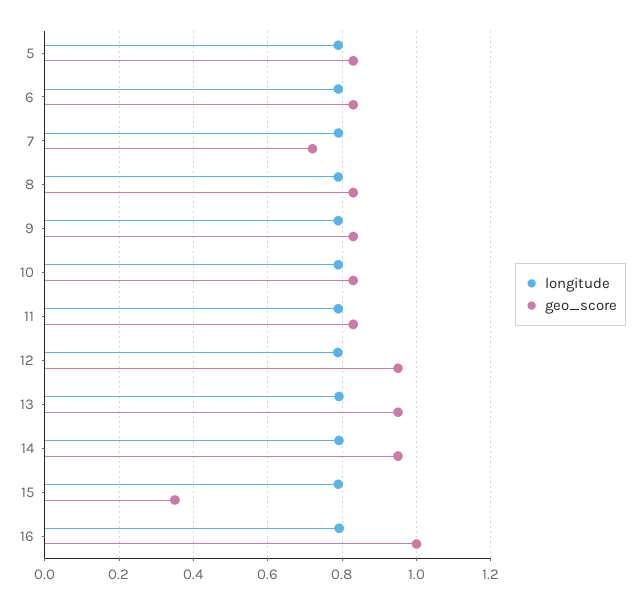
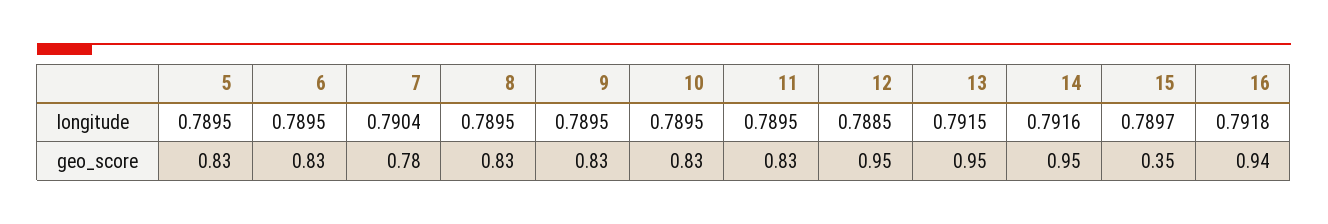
geo_score, 7: 0.72 -> 0.78
geo_score, 16: 1 -> 0.94

